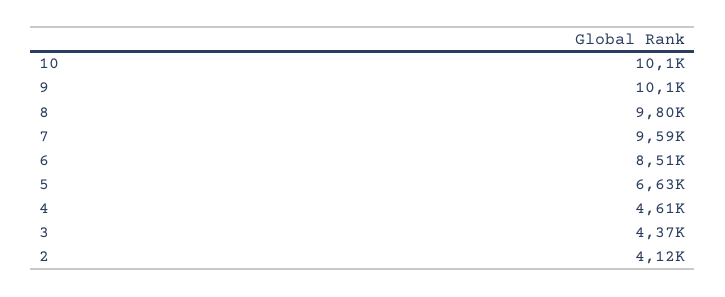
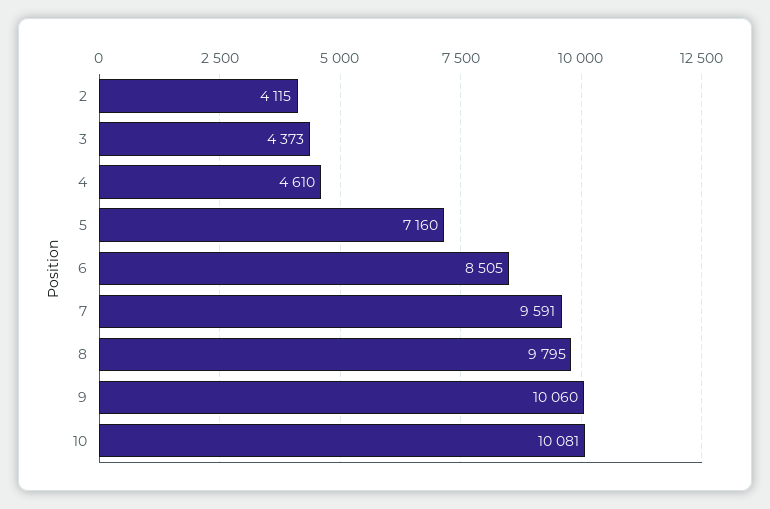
5: 6630 -> 7160

